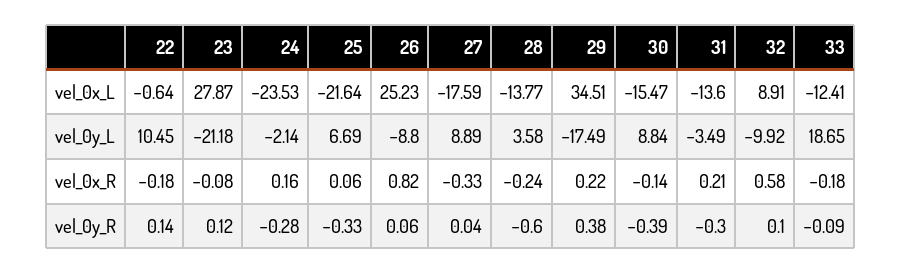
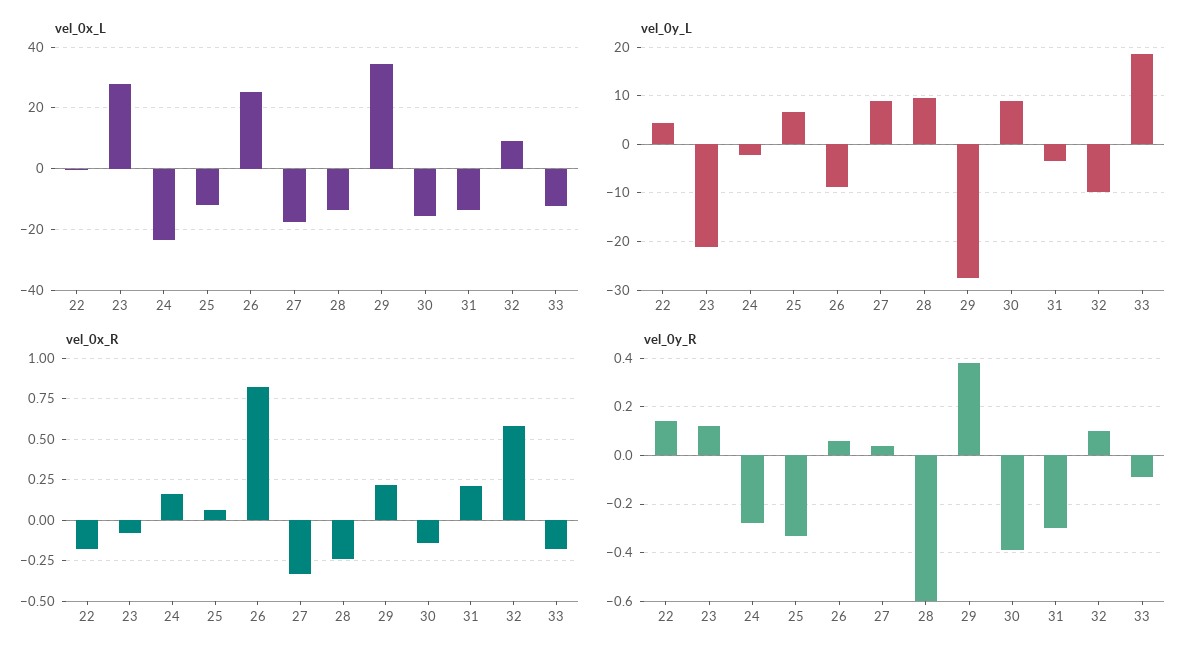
vel_0x_L, 25: -21.64 -> -12
vel_0y_L, 22: 10.45 -> 4
vel_0y_L, 28: 3.58 -> 10
vel_0y_L, 29: -17.49 -> -28

